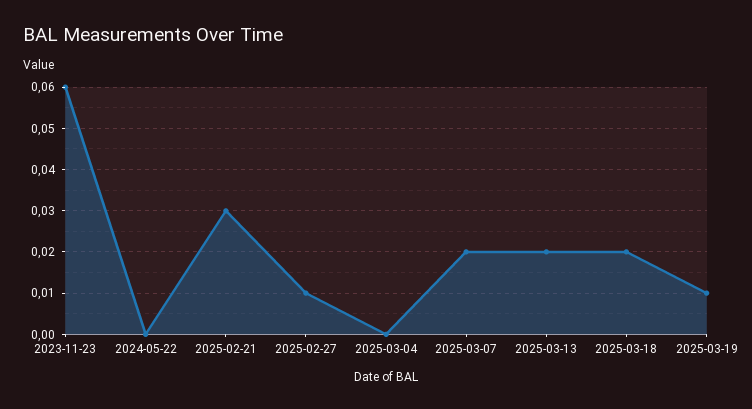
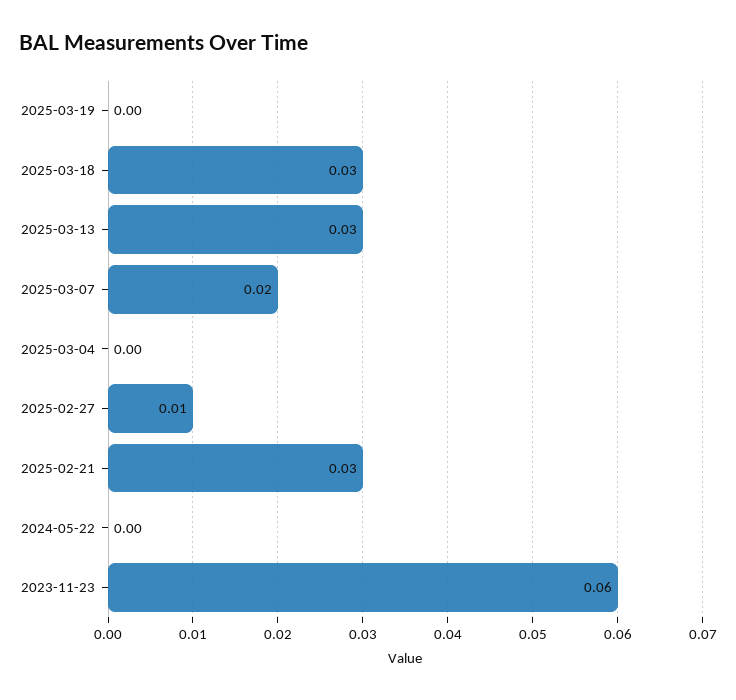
2025-03-13: 0.02 -> 0.03
2025-03-18: 0.02 -> 0.03
2025-03-19: 0.01 -> 0

